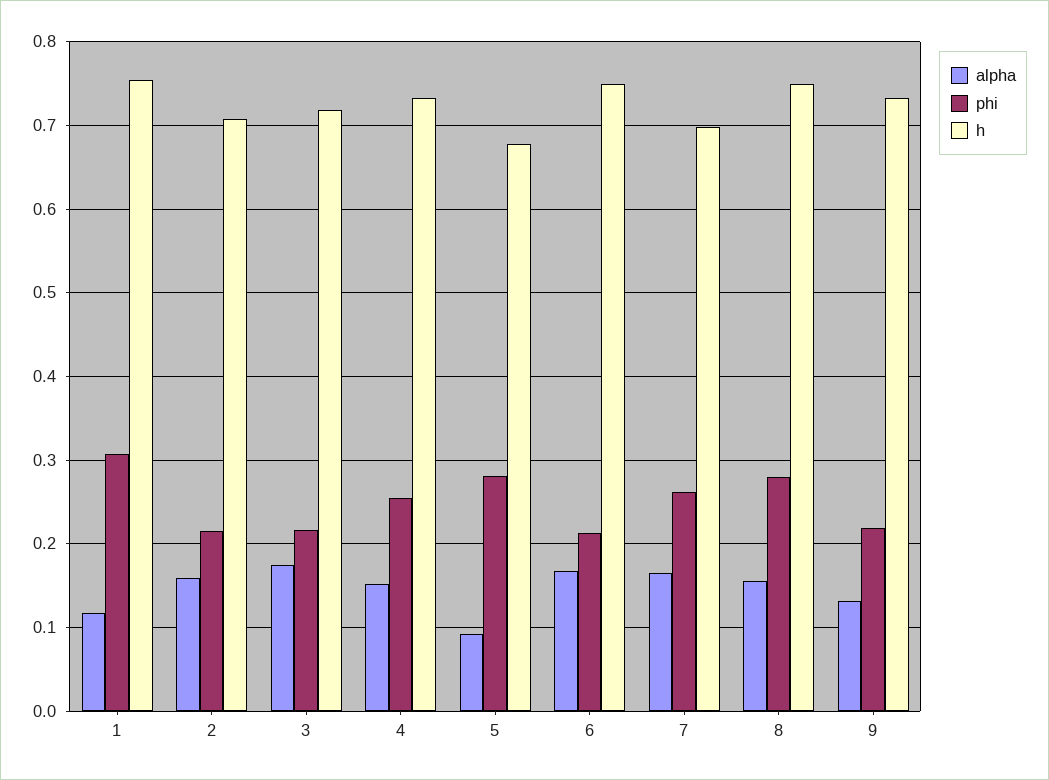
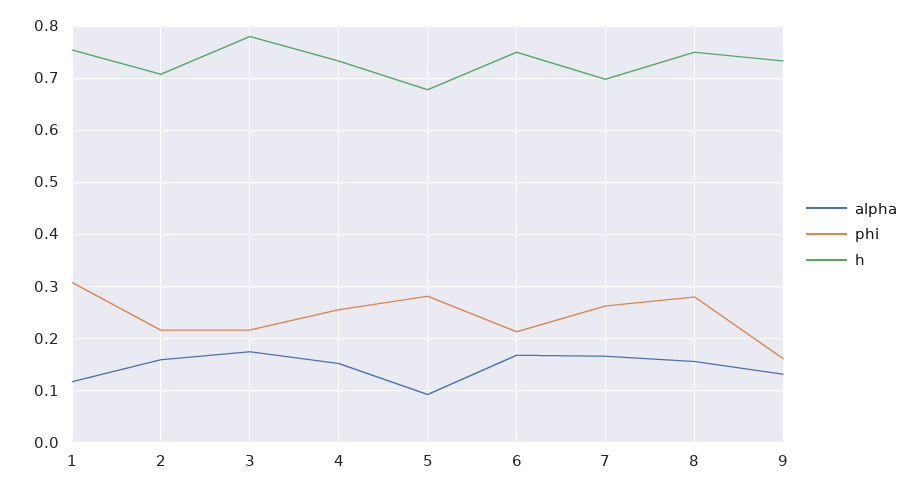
h, 3: 0.72 -> 0.78
phi, 9: 0.22 -> 0.16

